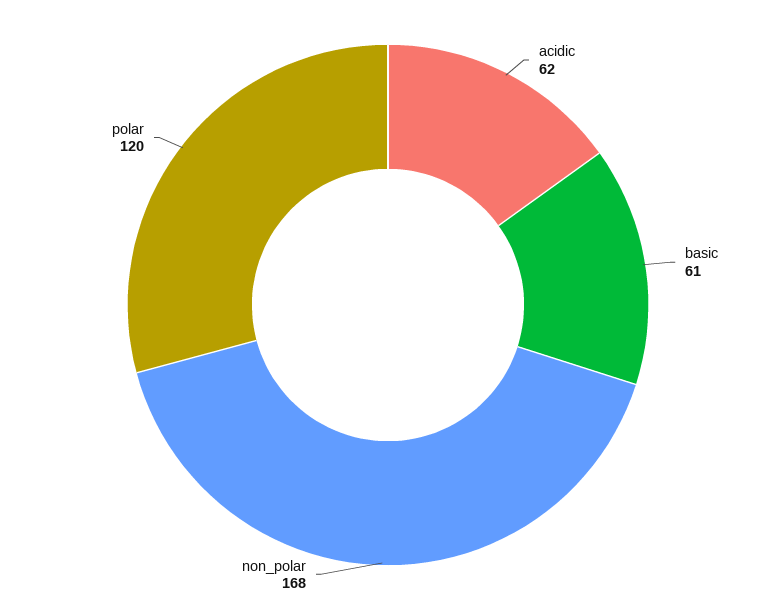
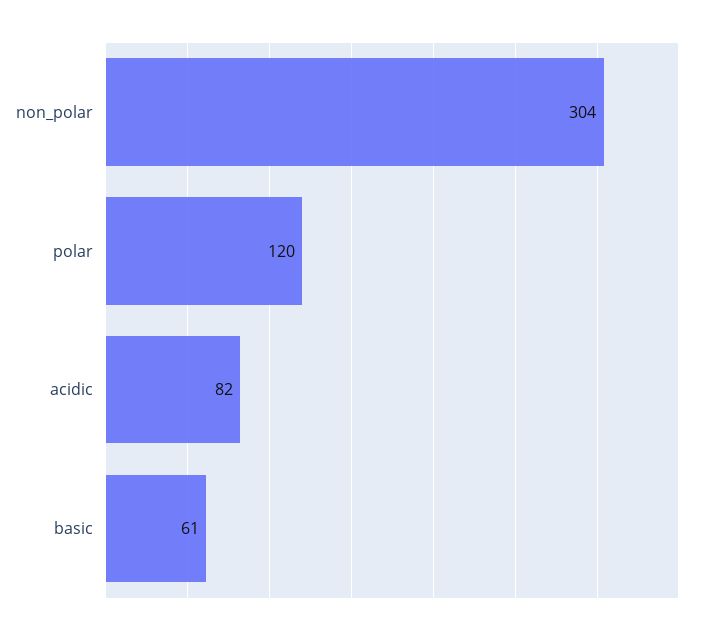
acidic: 62 -> 82
non_polar: 168 -> 304

